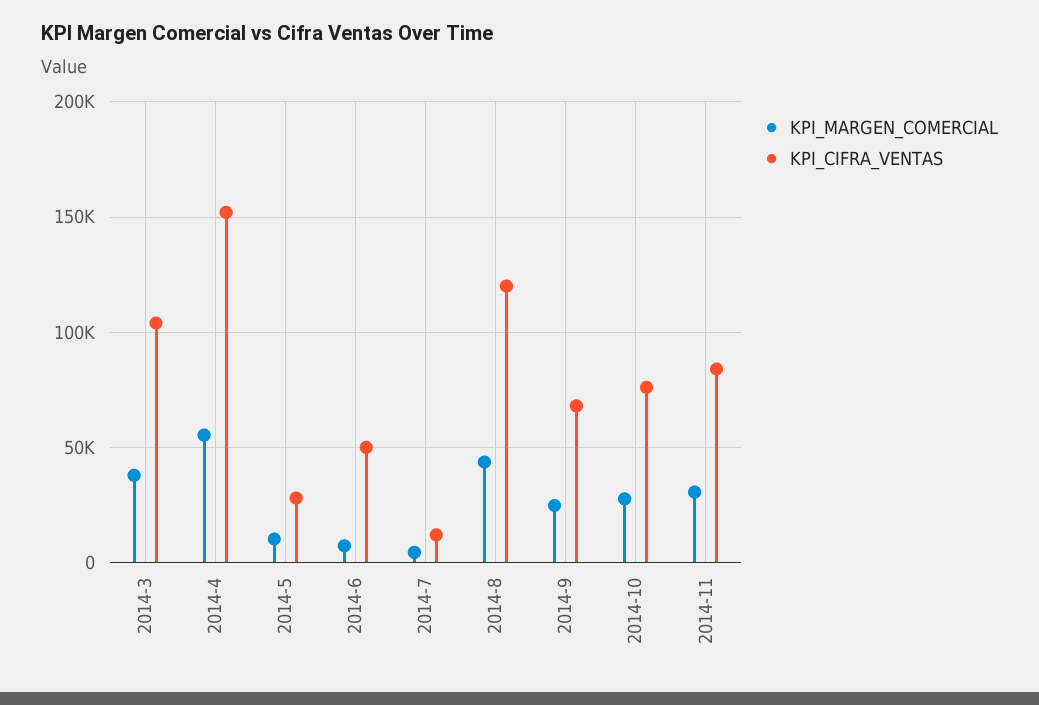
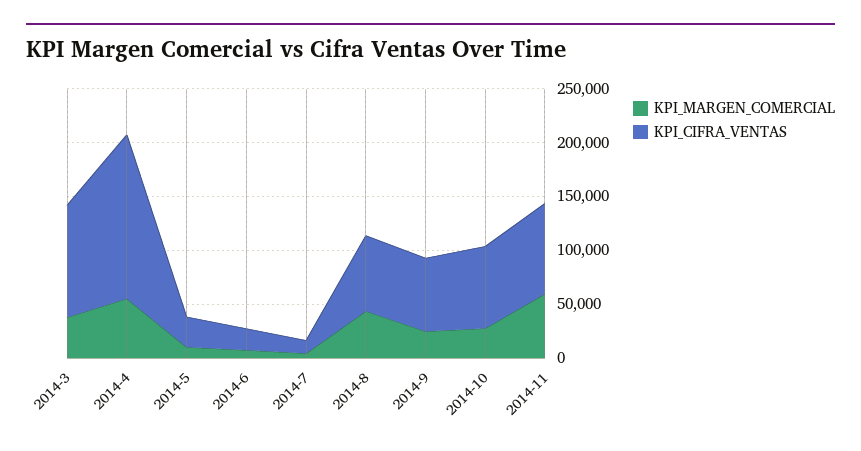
KPI_CIFRA_VENTAS, 2014-6: 50000 -> 20000
KPI_CIFRA_VENTAS, 2014-8: 120000 -> 70000
KPI_MARGEN_COMERCIAL, 2014-11: 30000 -> 60000

